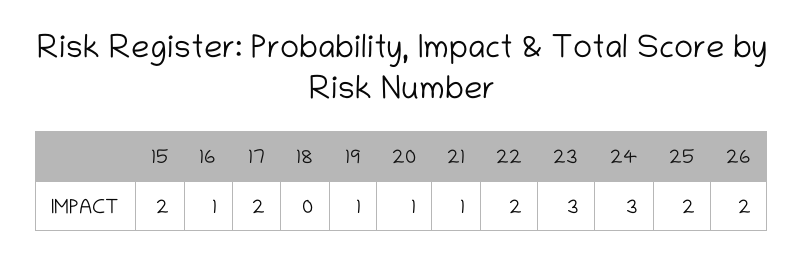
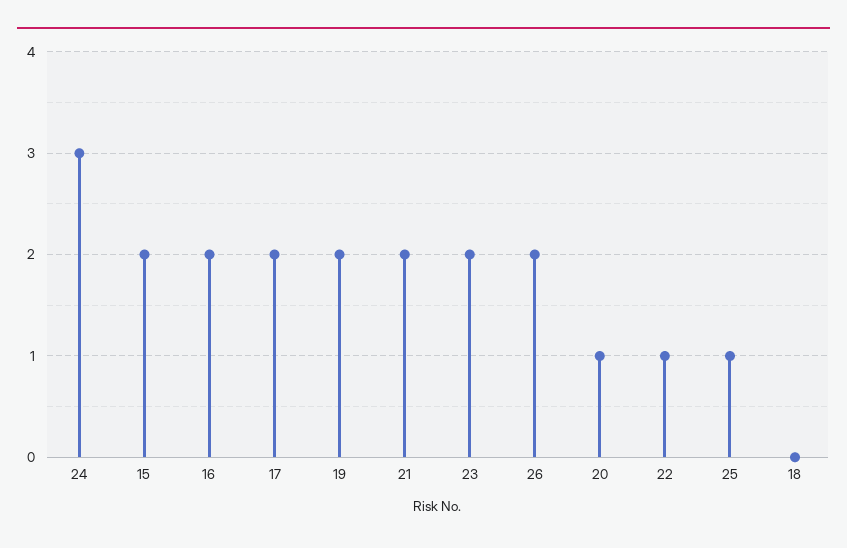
16: 1 -> 2
19: 1 -> 2
21: 1 -> 2
22: 2 -> 1
23: 3 -> 2
25: 2 -> 1

